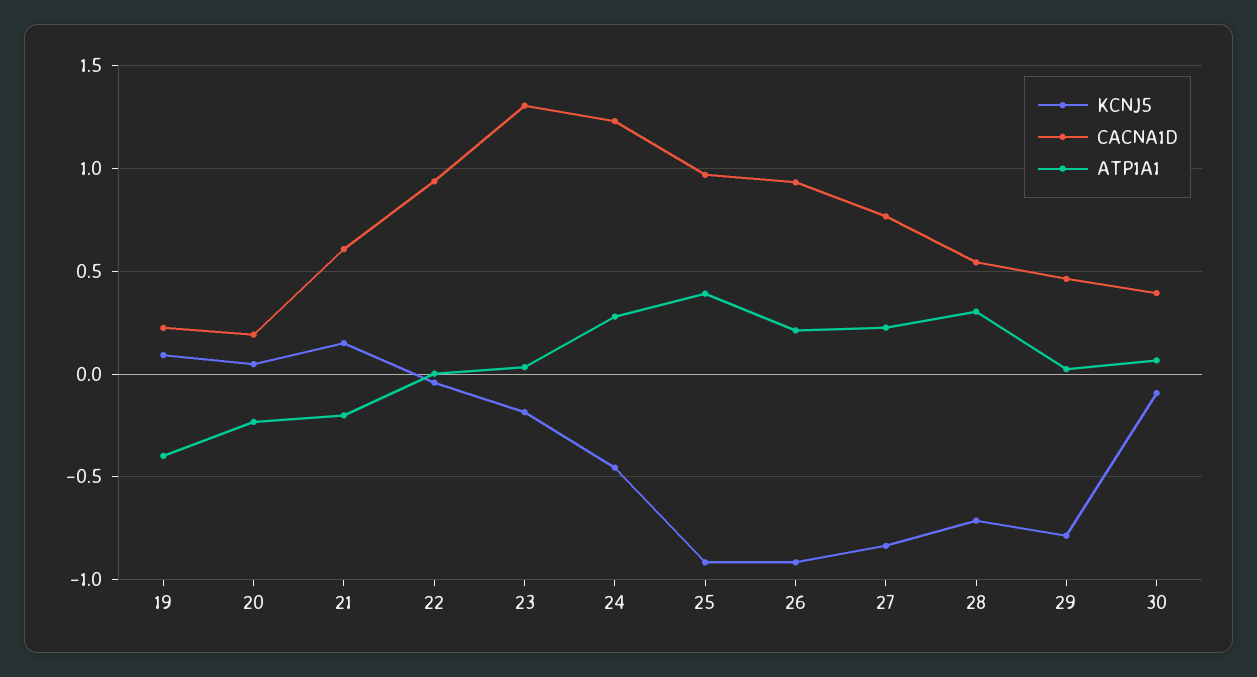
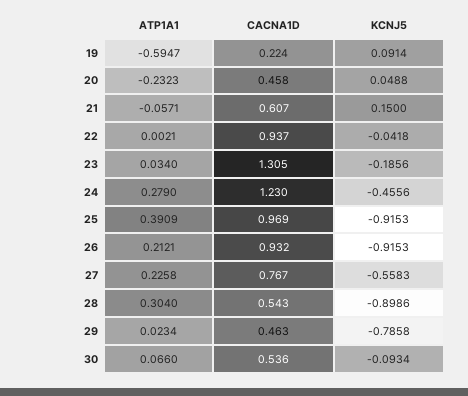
ATP1A1, 19: -0.4 -> -0.5947
CACNA1D, 20: 0.2 -> 0.458
ATP1A1, 21: -0.2 -> -0.0571
KCNJ5, 27: -0.85 -> -0.5583
KCNJ5, 28: -0.7 -> -0.8986
CACNA1D, 30: 0.4 -> 0.536

